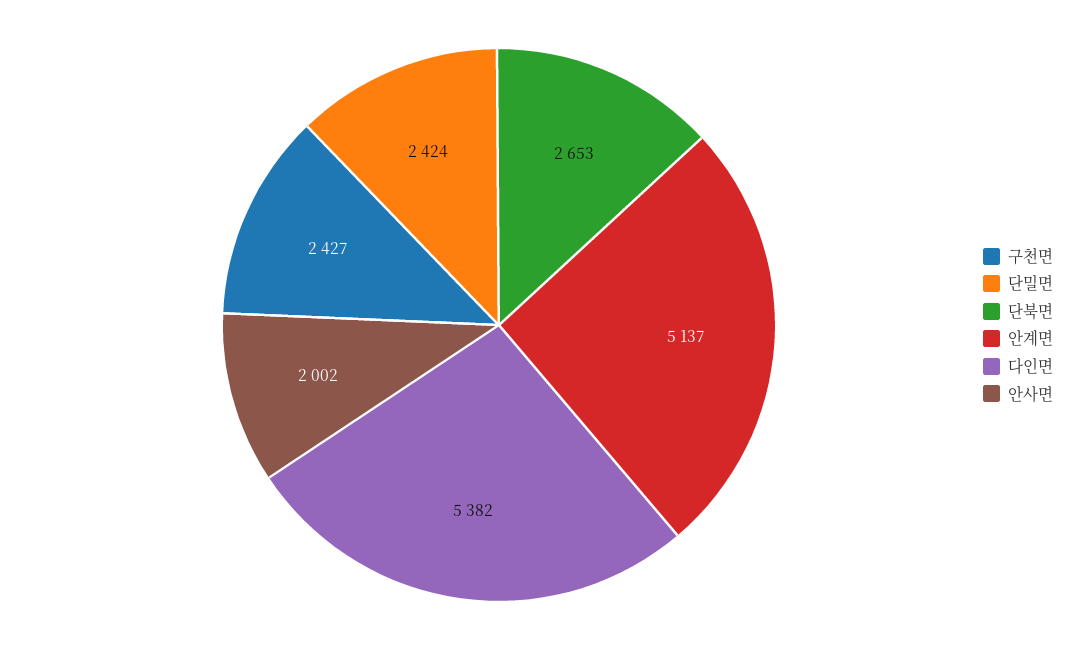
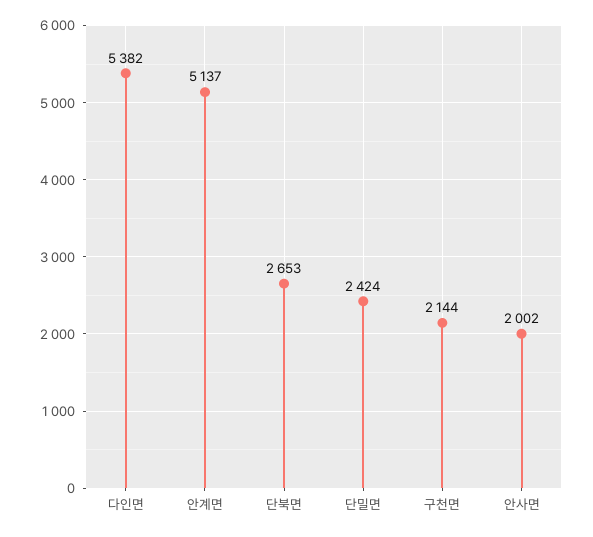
구천면: 2427 -> 2144

